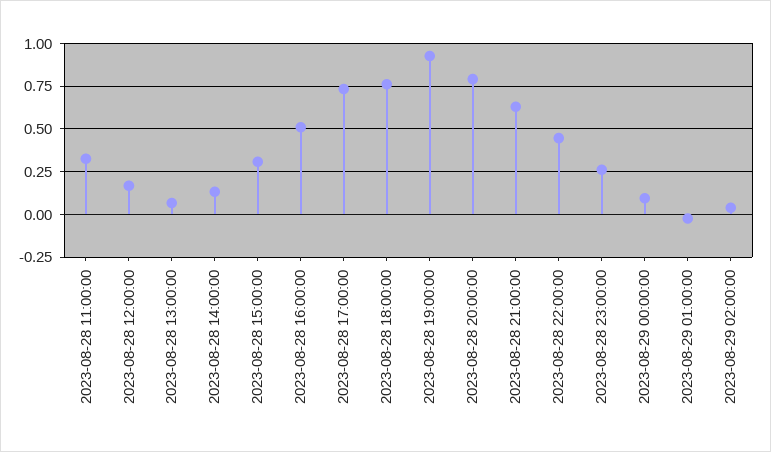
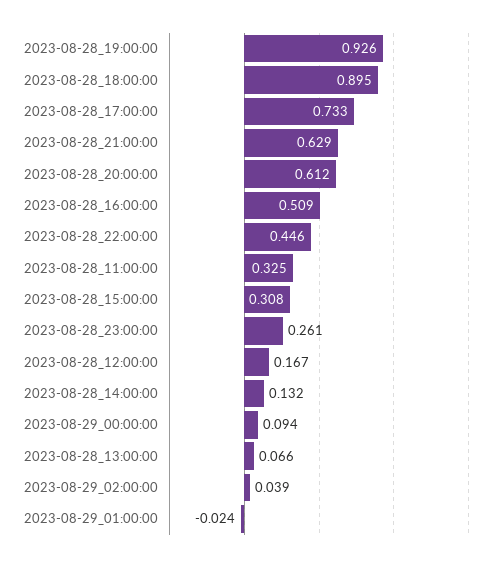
2023-08-28 18:00:00: 0.75 -> 0.895
2023-08-28 20:00:00: 0.8 -> 0.612

